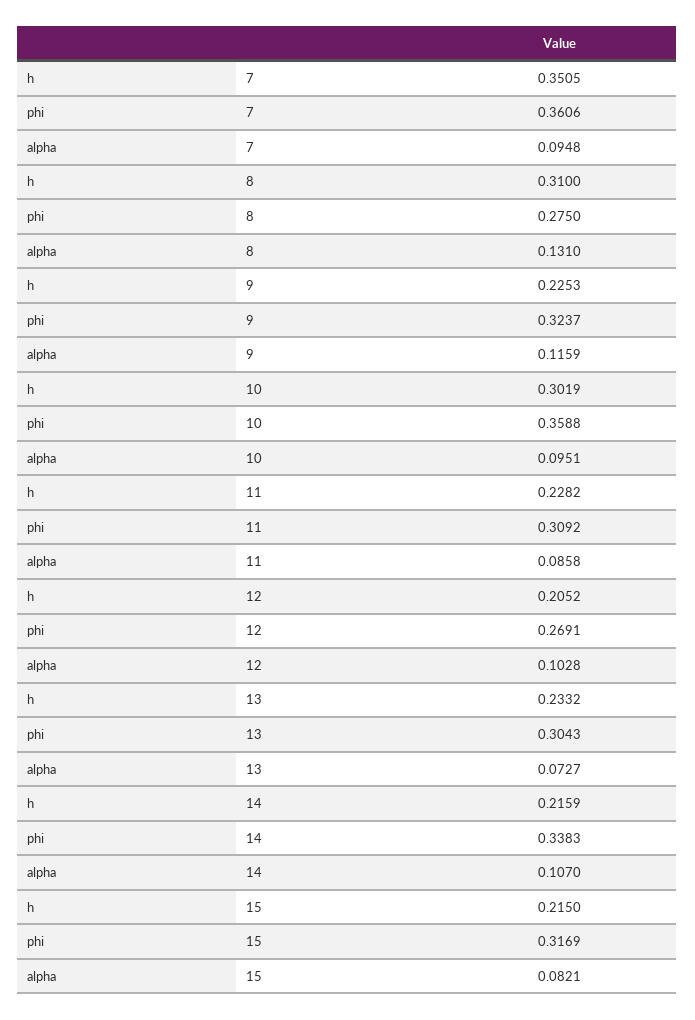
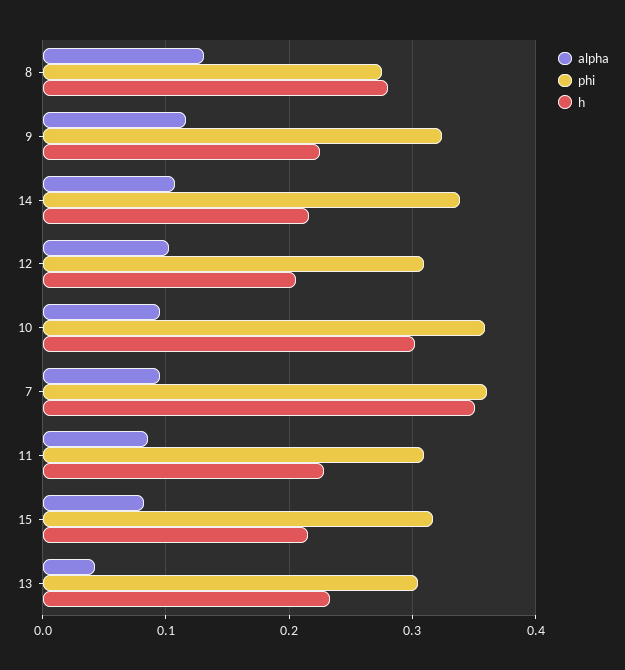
h, 8: 0.31 -> 0.28
phi, 12: 0.2691 -> 0.31
alpha, 13: 0.0727 -> 0.04

